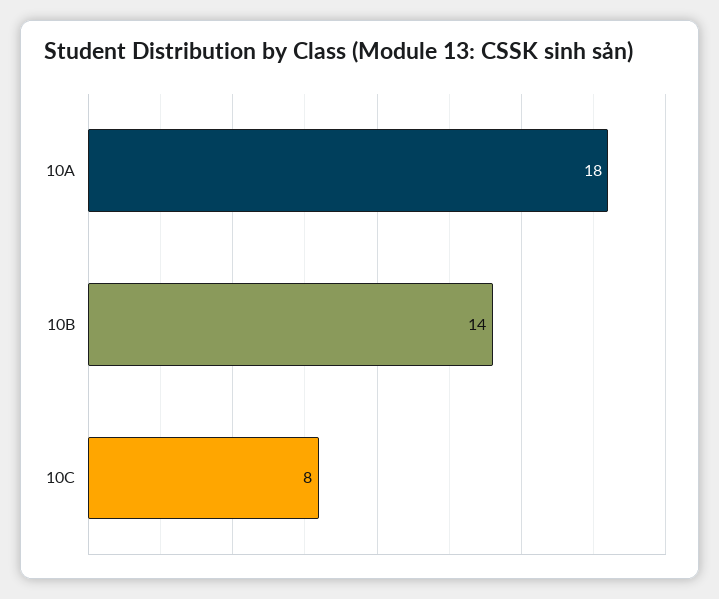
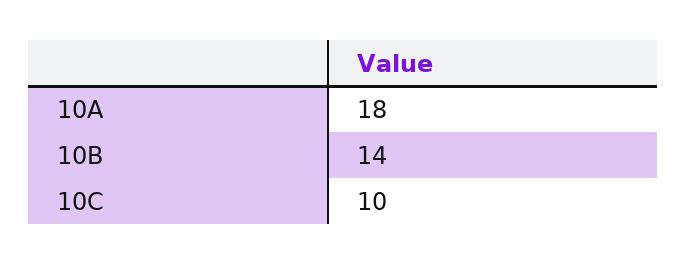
10C: 8 -> 10

